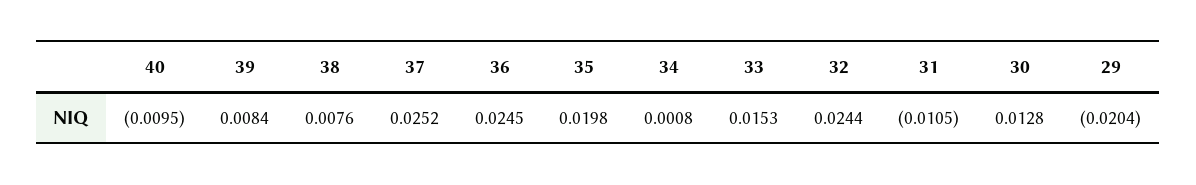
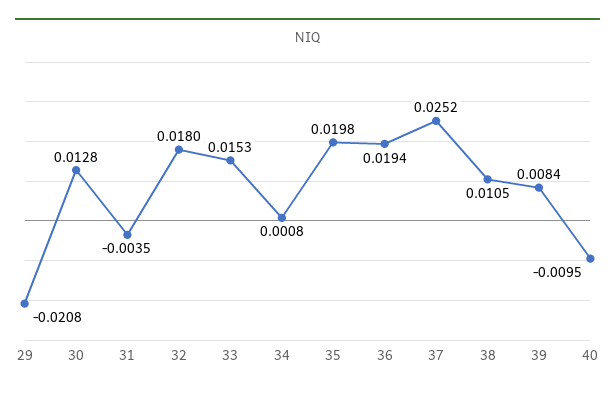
38: 0.0076 -> 0.0105
36: 0.0245 -> 0.0194
32: 0.0244 -> 0.018
31: -0.0105 -> -0.0035
29: -0.0204 -> -0.0208

